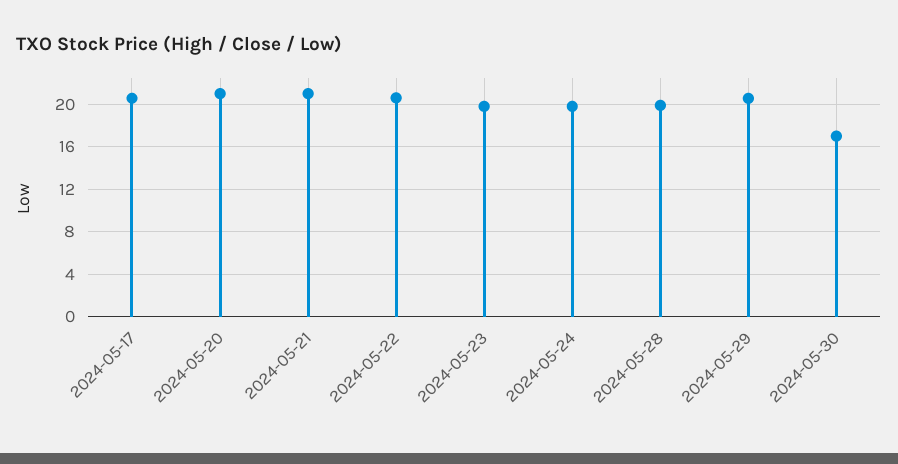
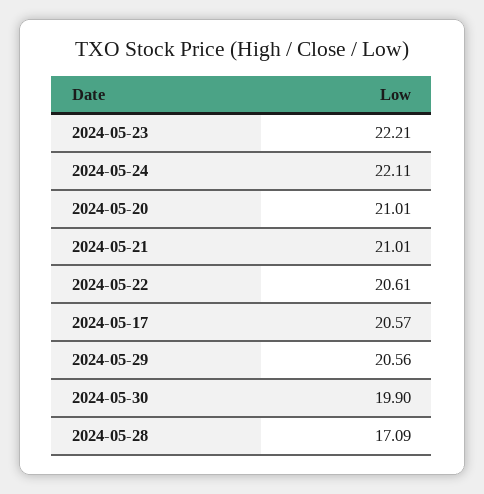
2024-05-23: 20 -> 22.21
2024-05-24: 20 -> 22.11
2024-05-28: 20 -> 17.09
2024-05-30: 17 -> 19.9

